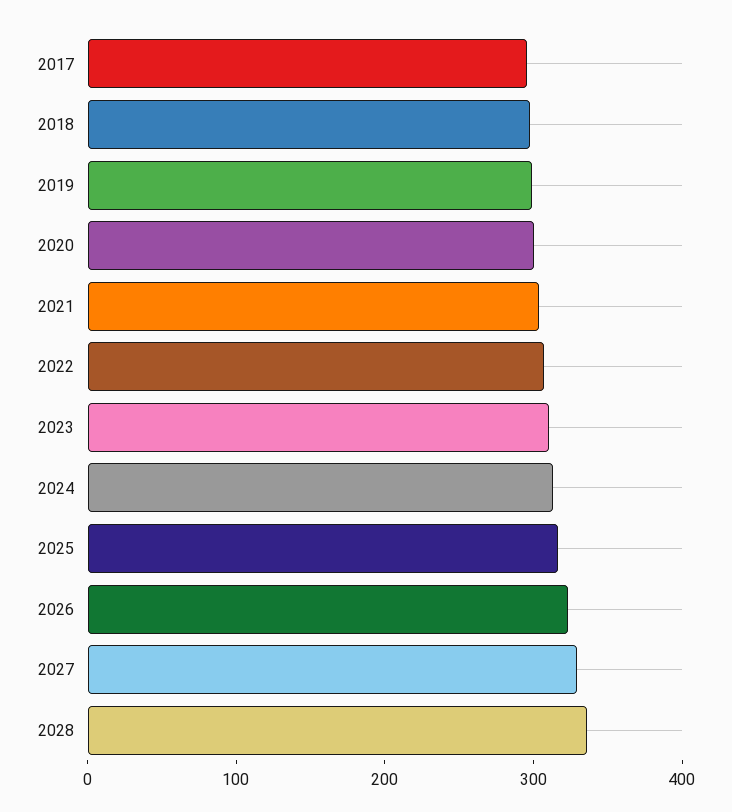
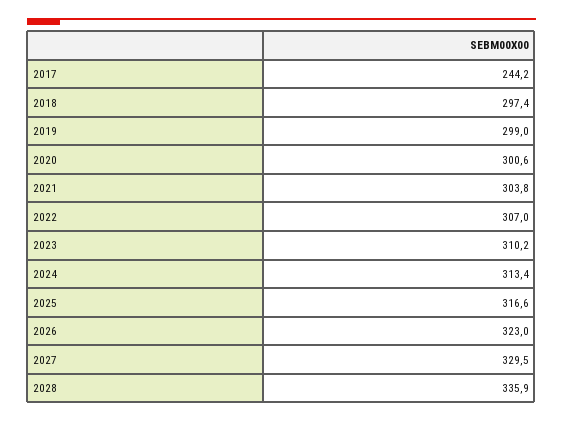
2017: 300 -> 244.2

